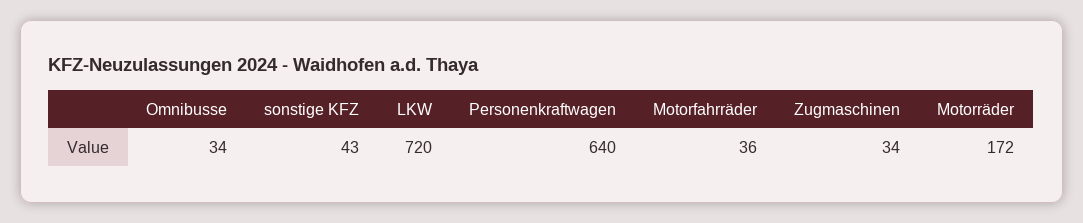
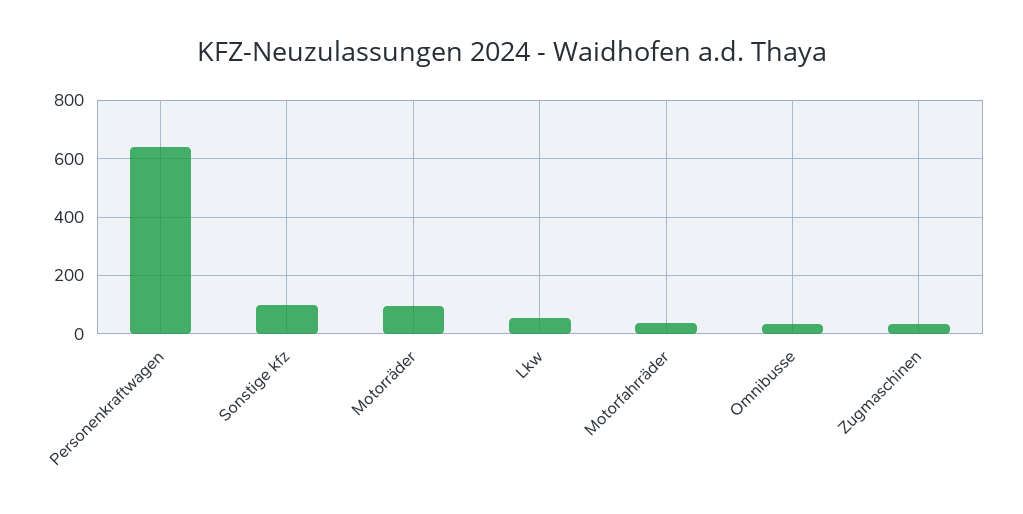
sonstige KFZ: 43 -> 100
LKW: 720 -> 50
Motorräder: 172 -> 100

